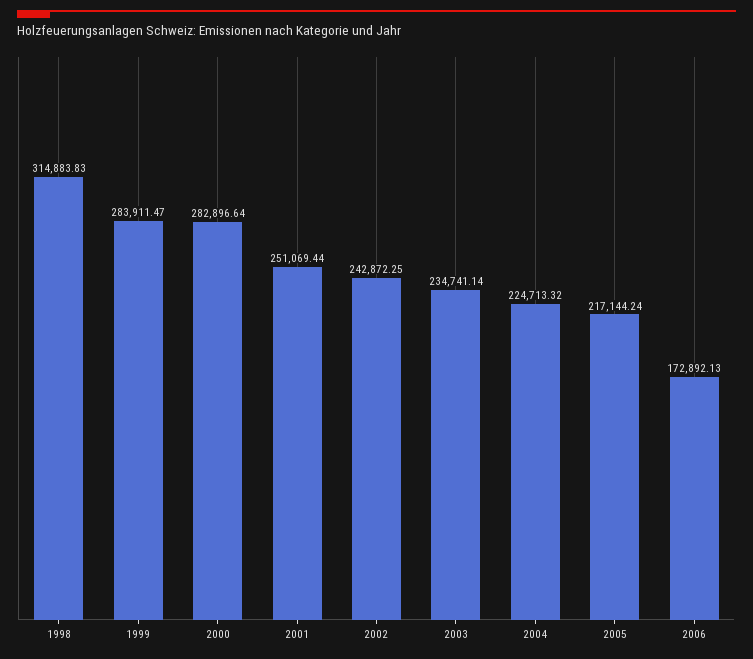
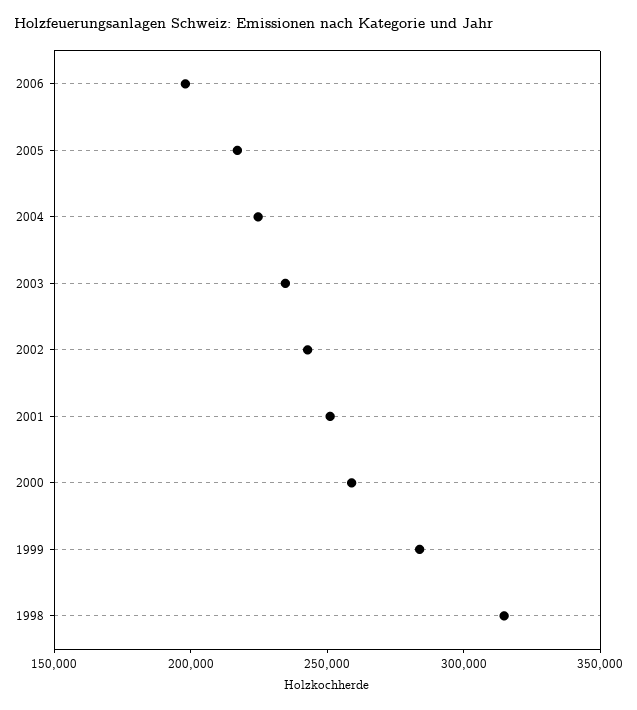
2000: 282896.64 -> 260000
2006: 172892.13 -> 200000

